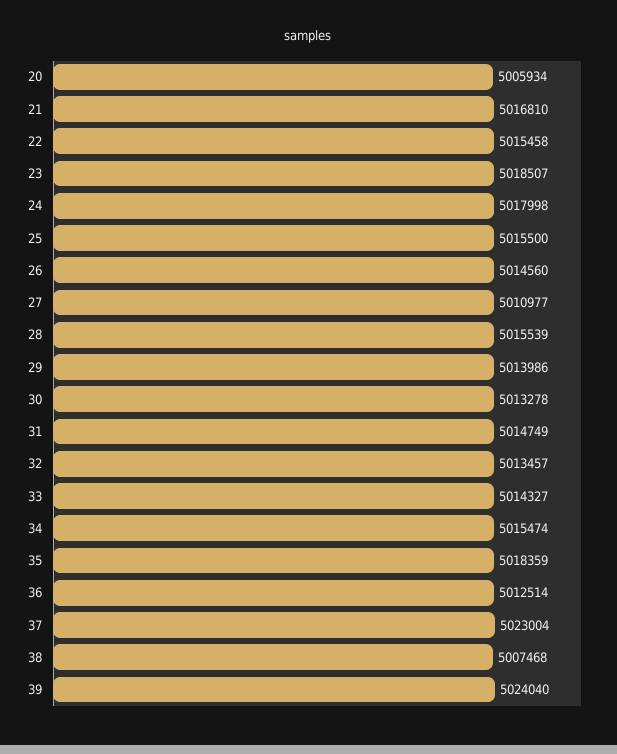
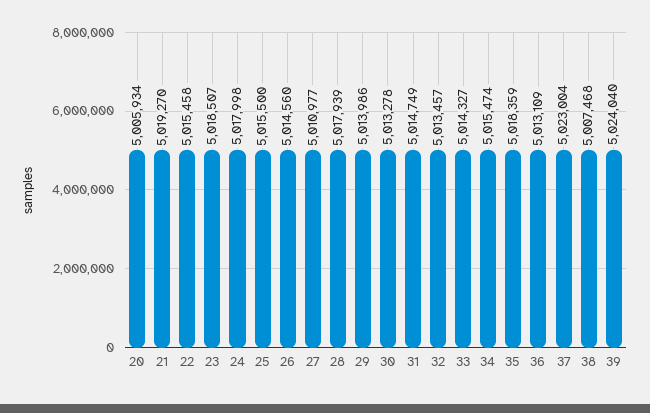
21: 5016810 -> 5019270
28: 5015539 -> 5017939
36: 5012514 -> 5013109

